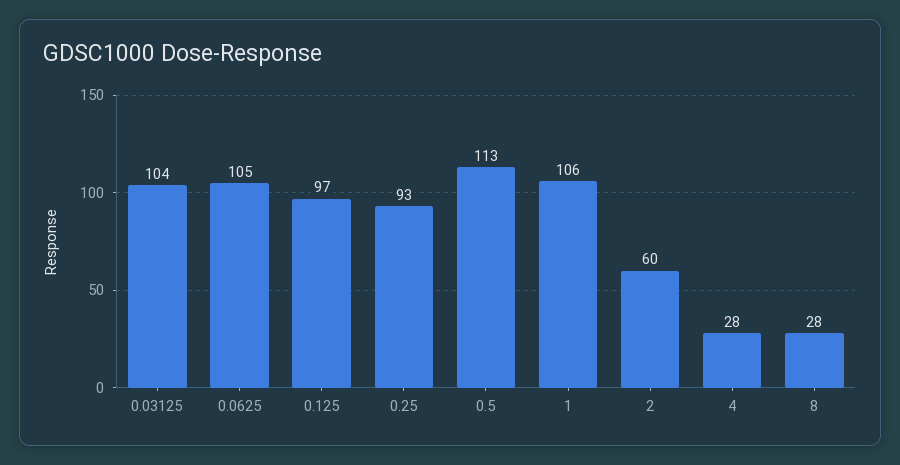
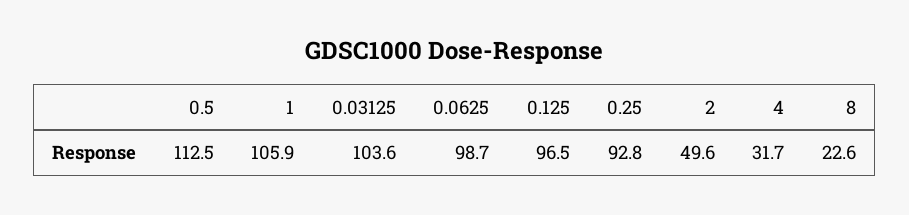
0.0625: 105 -> 98.7
2: 60 -> 49.6
4: 28 -> 31.7
8: 28 -> 22.6

